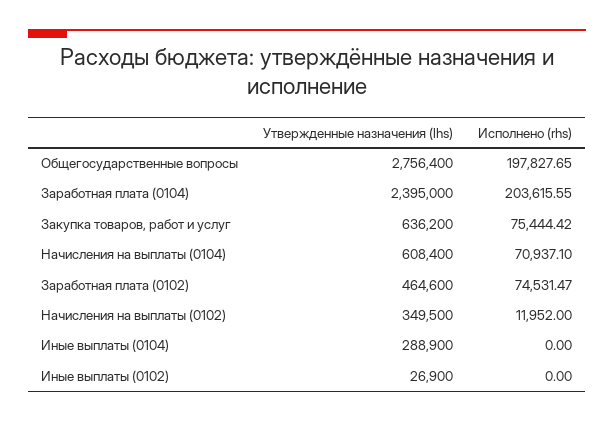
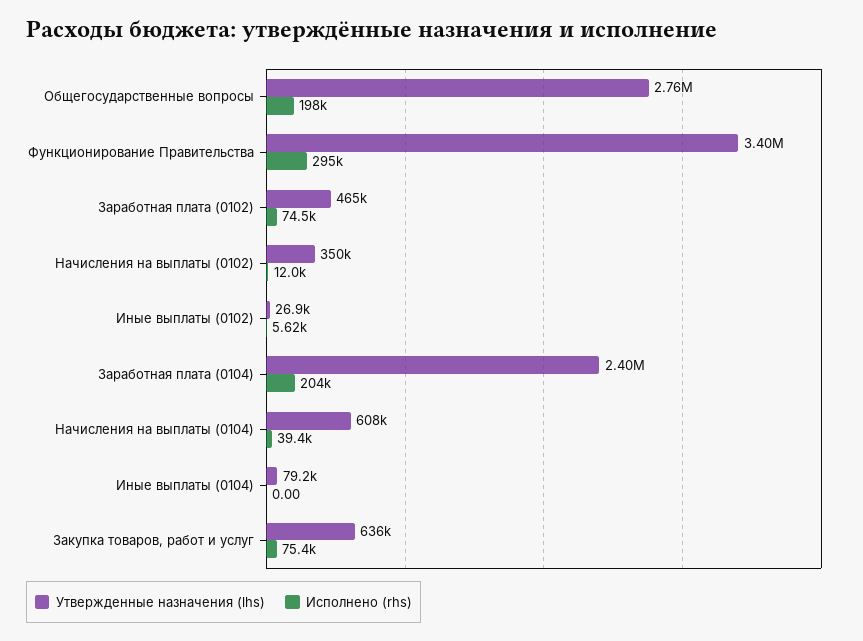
Исполнено (rhs), Начисления на выплаты (0104): 70937.1 -> 39400
Утвержденные назначения (lhs), Иные выплаты (0104): 288900 -> 79200
Исполнено (rhs), Иные выплаты (0102): 0 -> 5620
Утвержденные назначения (lhs), Функционирование Правительства: none -> 3400000
Исполнено (rhs), Функционирование Правительства: none -> 295000

